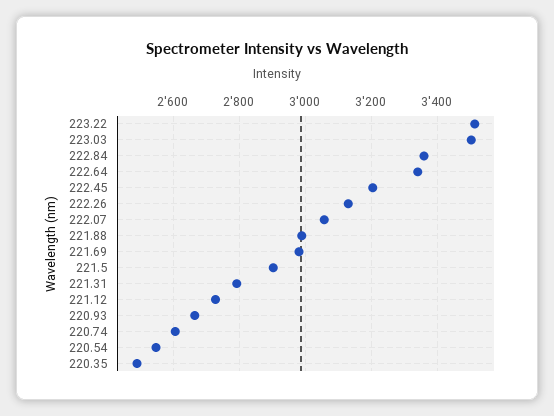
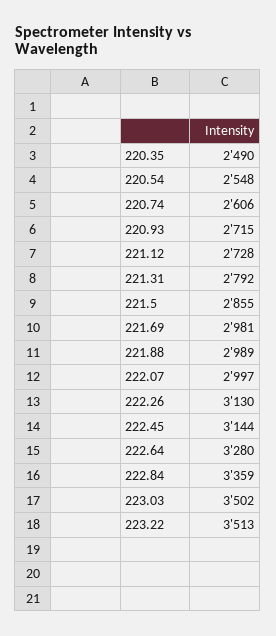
222.64: 3340 -> 3280
222.45: 3200 -> 3144
222.07: 3060 -> 2997
221.5: 2900 -> 2855
220.93: 2660 -> 2715

